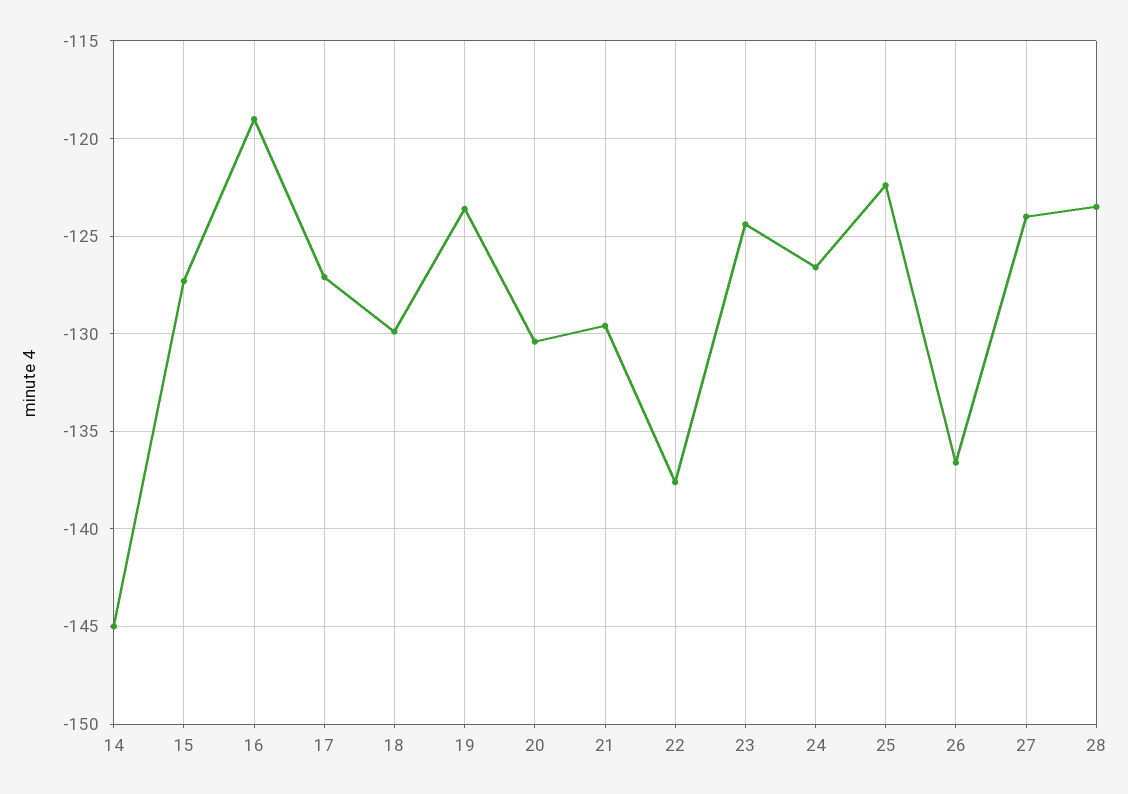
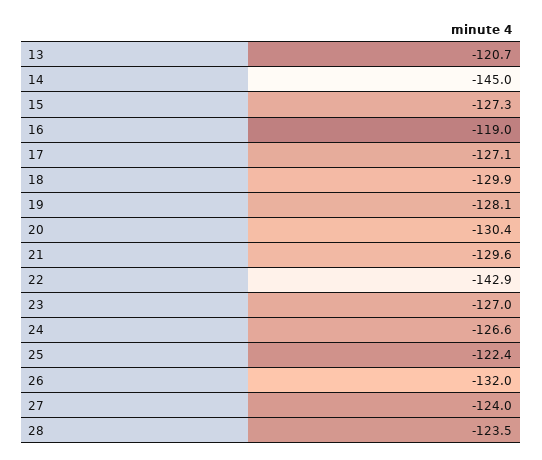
19: -123.5 -> -128.1
22: -137.5 -> -142.9
23: -124.5 -> -127
26: -136.5 -> -132
13: none -> -120.7

